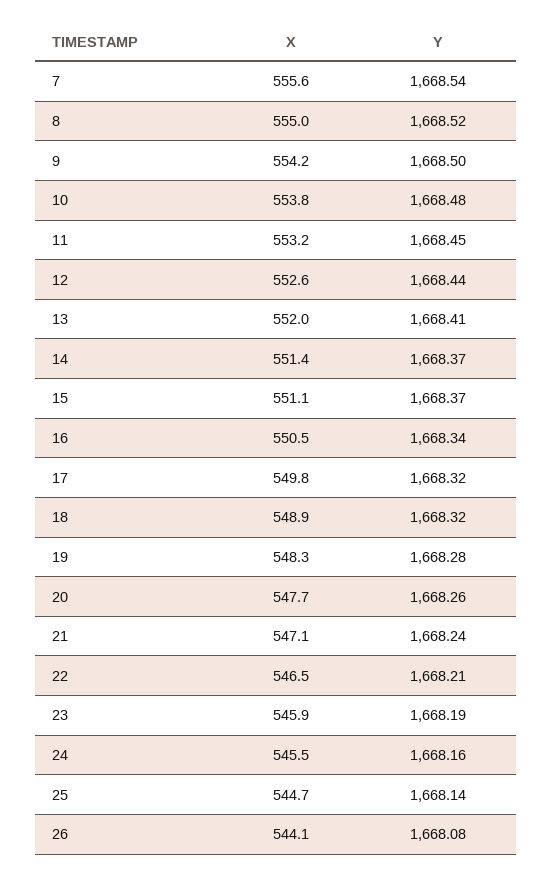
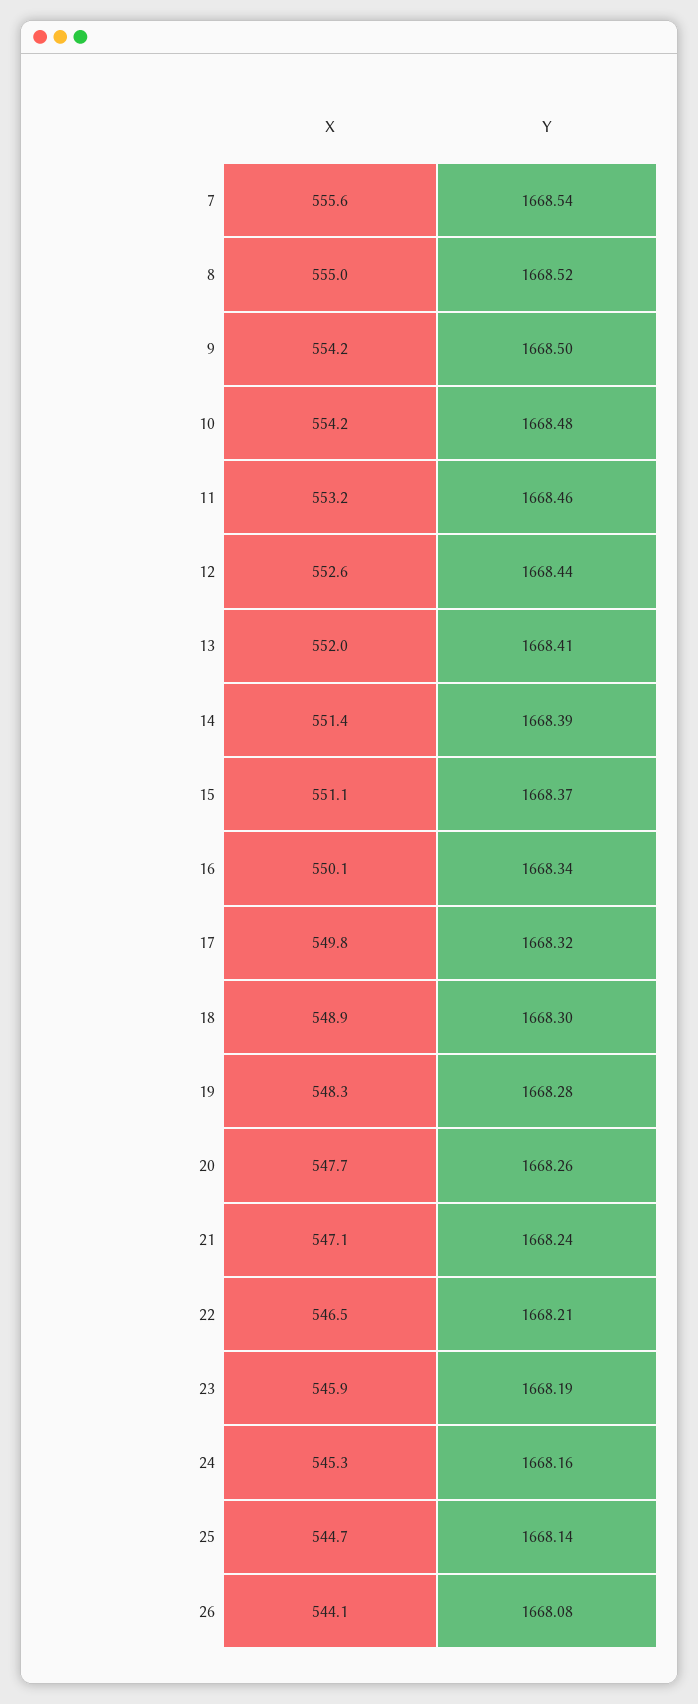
X, 10: 553.8 -> 554.2
Y, 11: 1668.45 -> 1668.46
Y, 14: 1668.37 -> 1668.39
X, 16: 550.5 -> 550.1
Y, 18: 1668.32 -> 1668.3
X, 24: 545.5 -> 545.3

